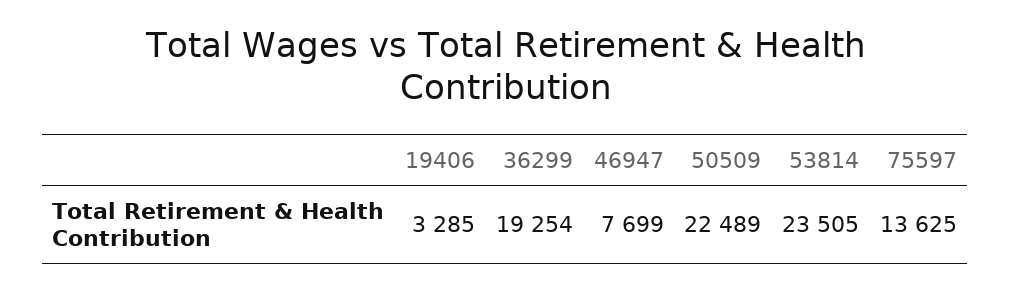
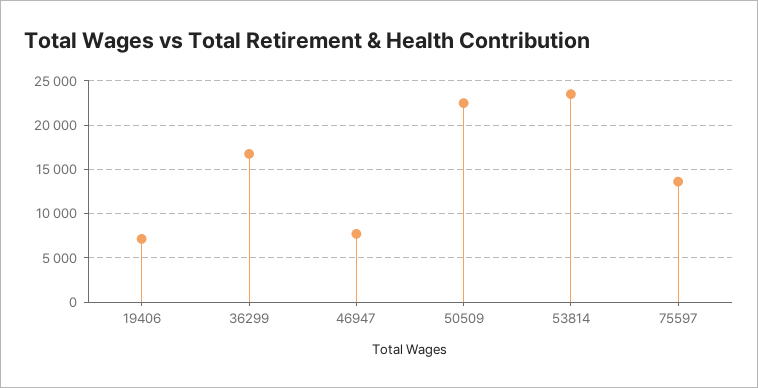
19406: 3285 -> 7000
36299: 19254 -> 17000

